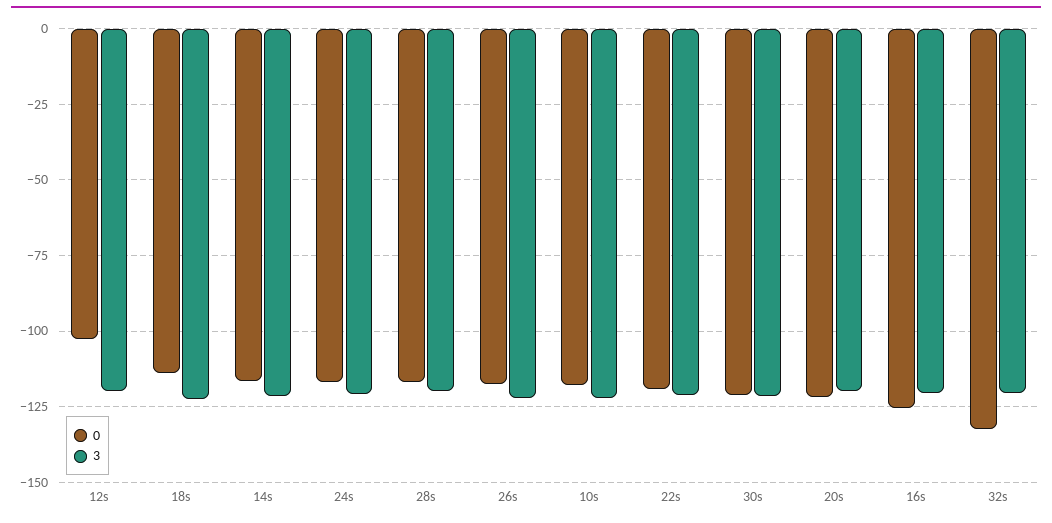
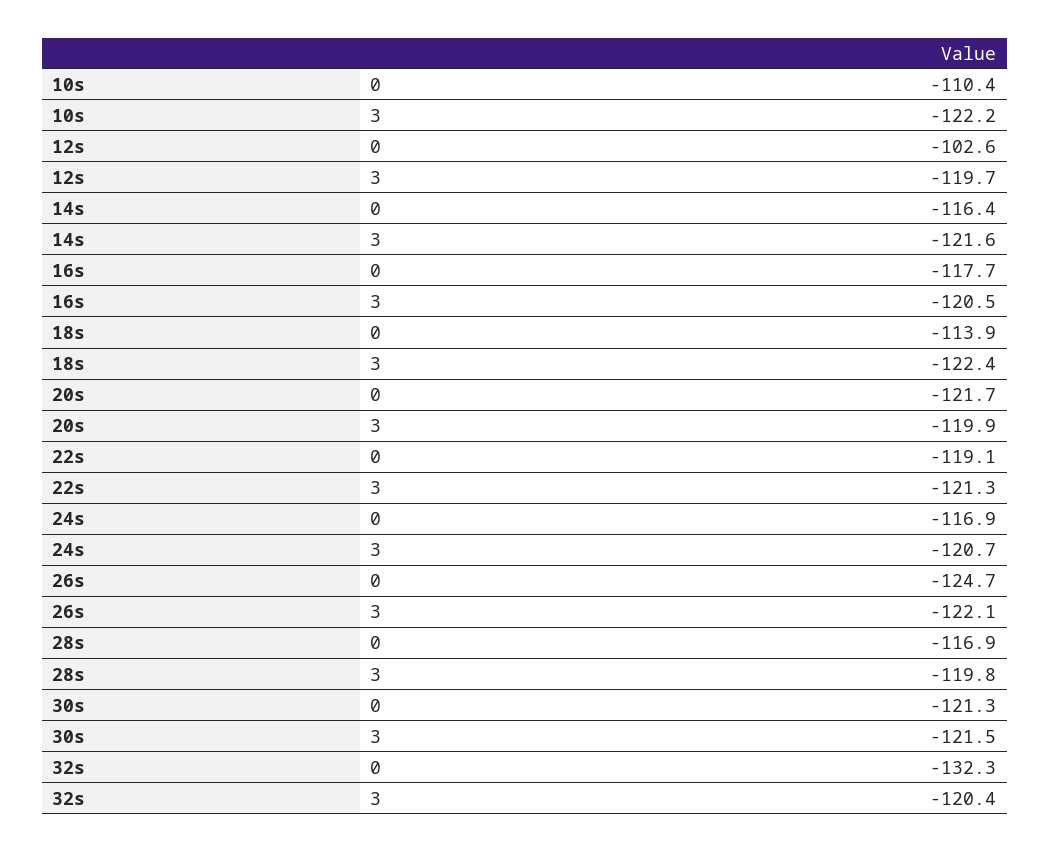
0, 26s: -117.5 -> -124.7
0, 10s: -117.5 -> -110.4
0, 16s: -125 -> -117.7

